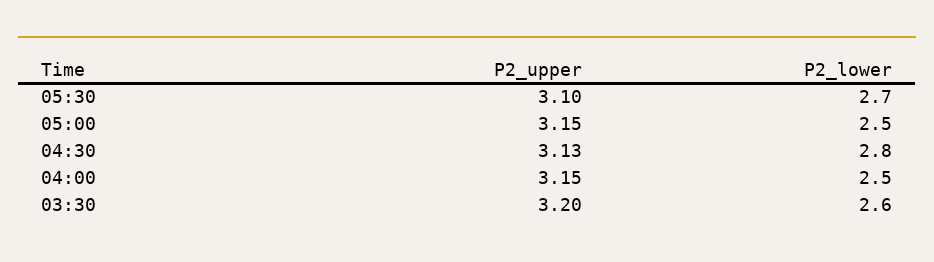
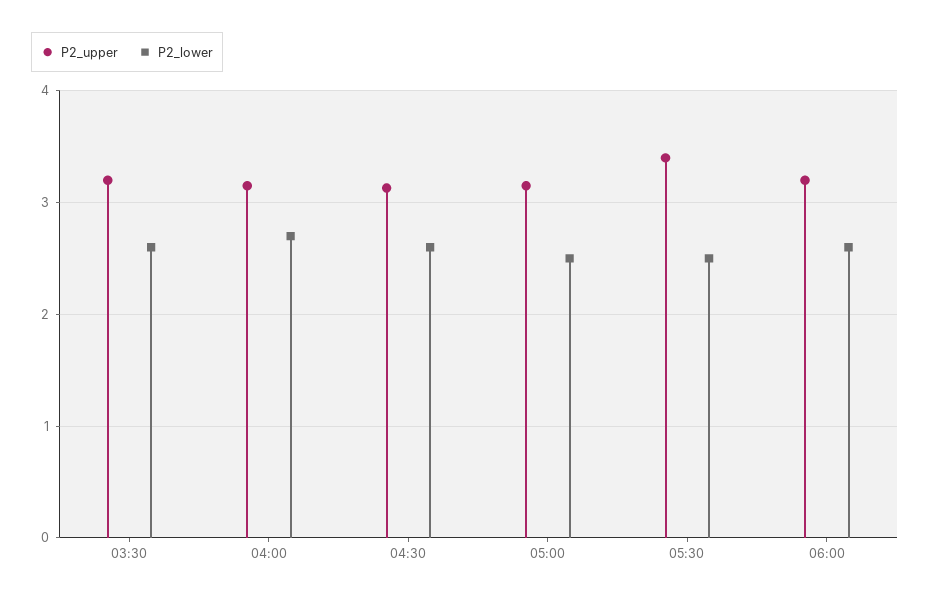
P2_upper, 05:30: 3.1 -> 3.4
P2_lower, 05:30: 2.7 -> 2.5
P2_lower, 04:30: 2.8 -> 2.6
P2_lower, 04:00: 2.5 -> 2.7
P2_upper, 06:00: none -> 3.2
P2_lower, 06:00: none -> 2.6

